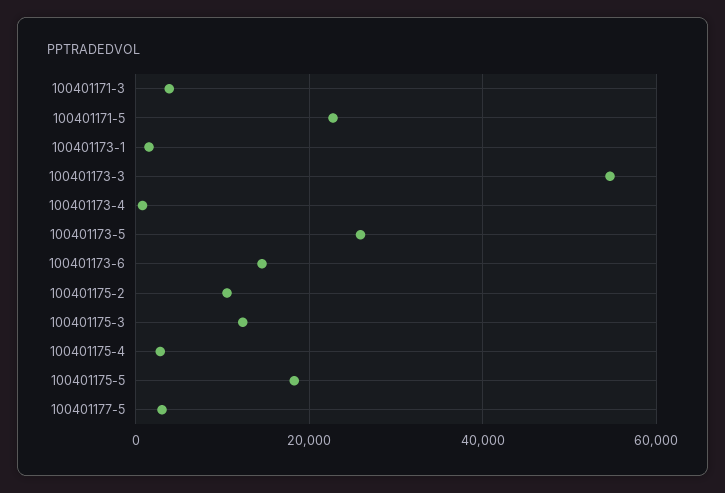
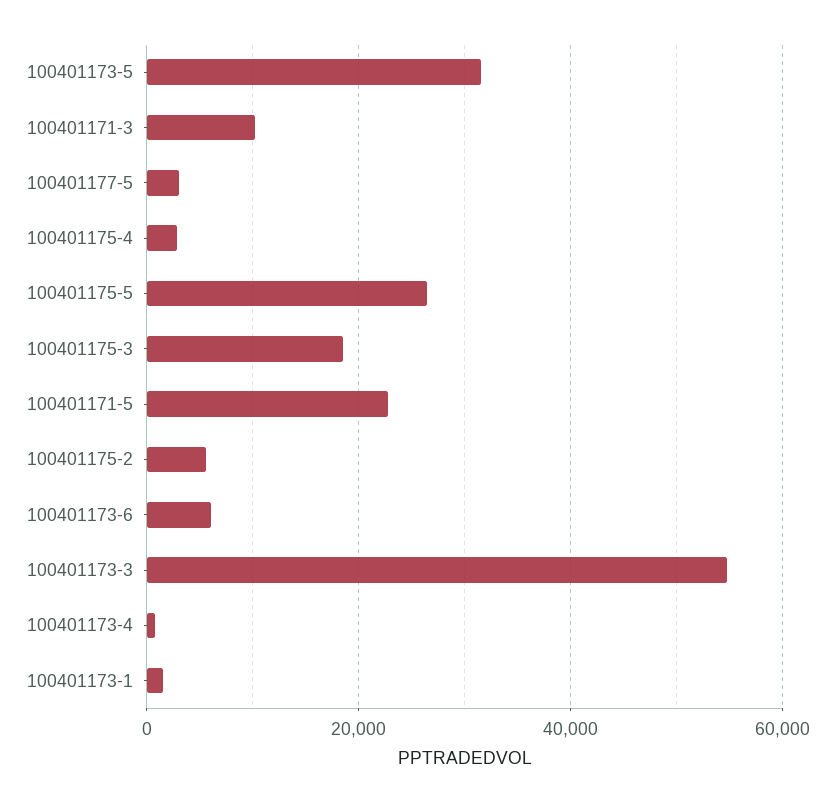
100401171-3: 4000 -> 10000
100401173-5: 26000 -> 32000
100401173-6: 14000 -> 6000
100401175-2: 10000 -> 6000
100401175-3: 12000 -> 18000
100401175-5: 18000 -> 26000

